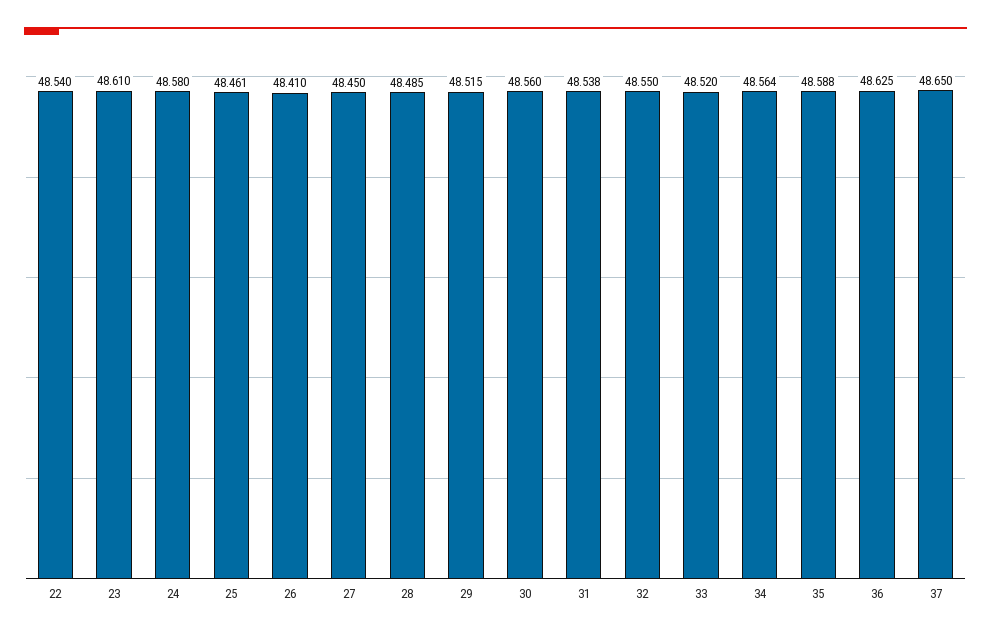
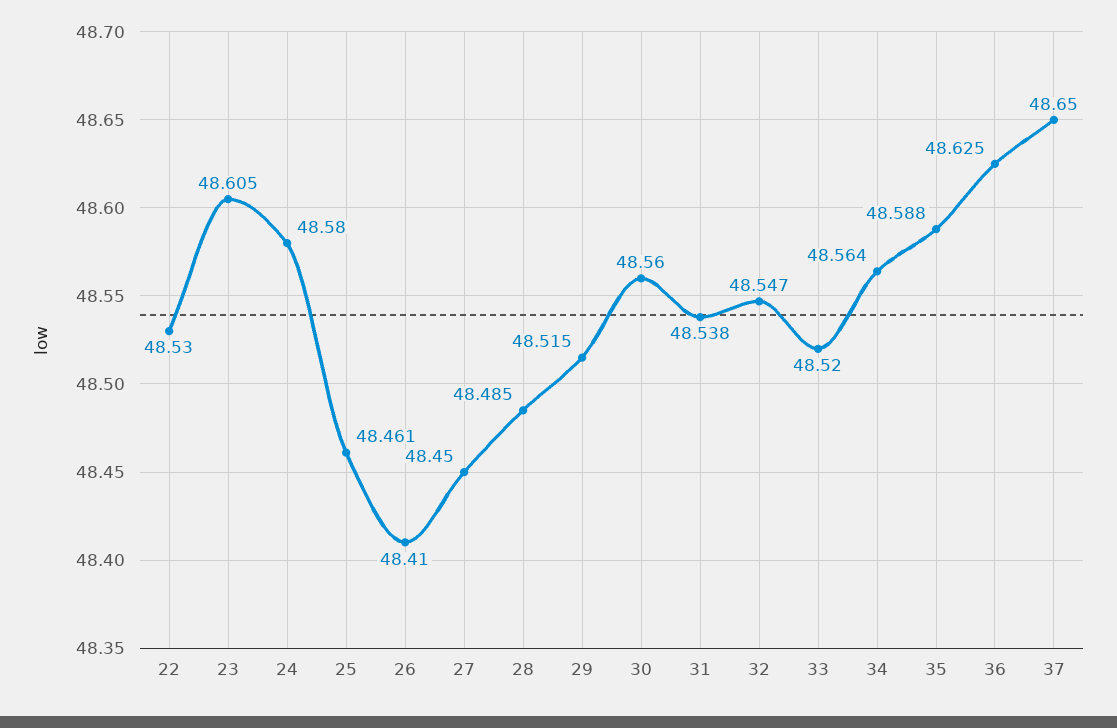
22: 48.54 -> 48.53
23: 48.61 -> 48.605
32: 48.55 -> 48.547

